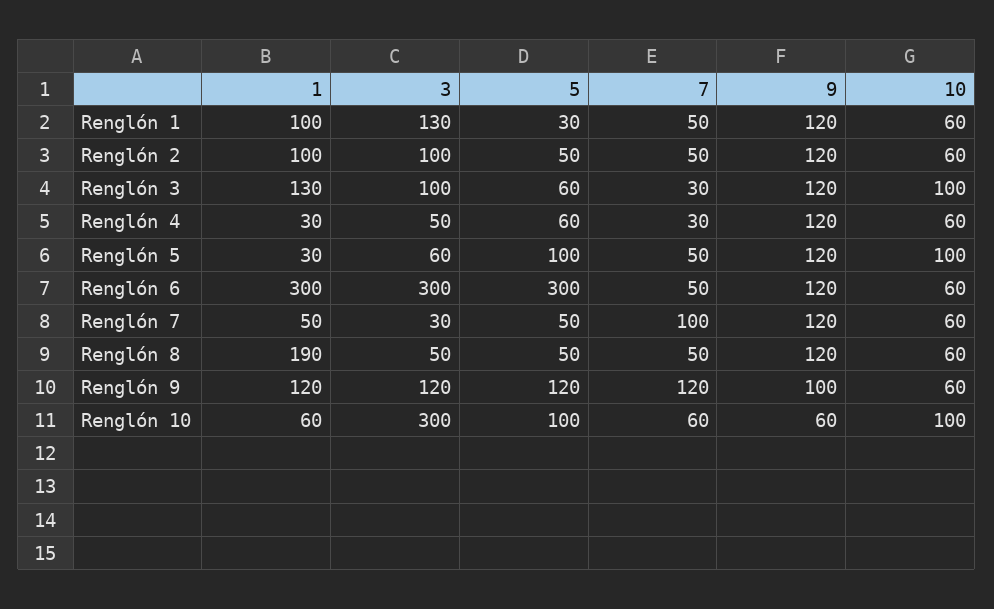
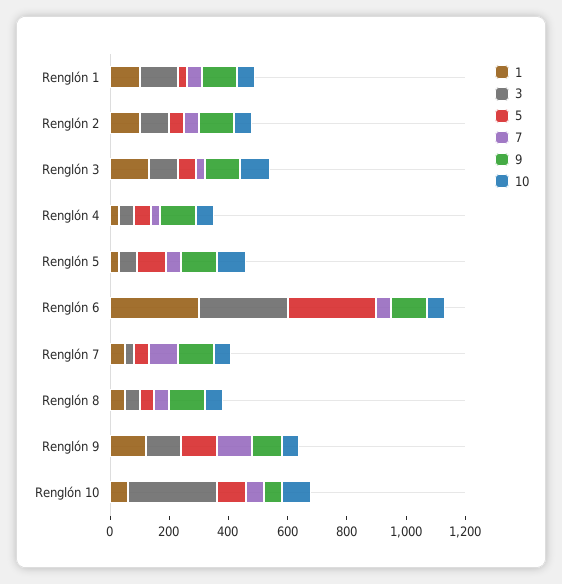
1, Renglón 8: 190 -> 50

